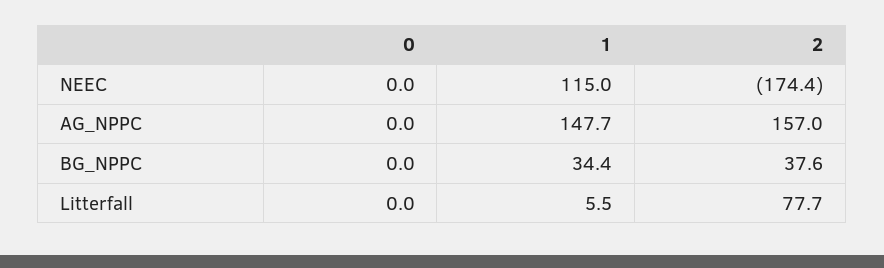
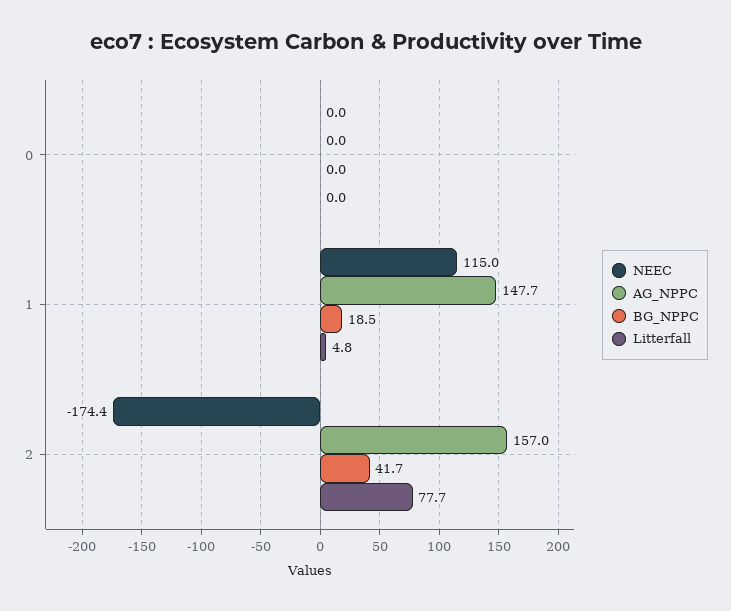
BG_NPPC, 1: 34.4 -> 18.5
BG_NPPC, 2: 37.6 -> 41.7
Litterfall, 1: 5.5 -> 4.8

